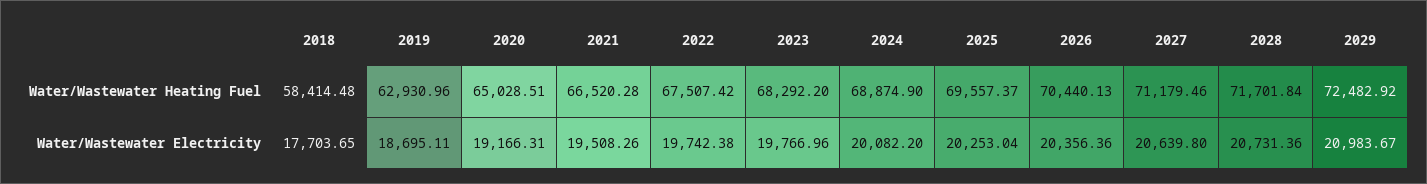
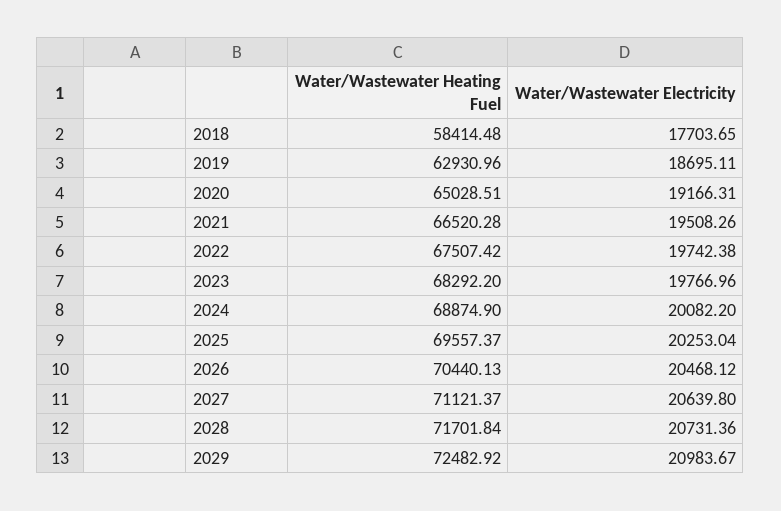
2027, Water/Wastewater Heating Fuel: 71179.46 -> 71121.37
2026, Water/Wastewater Electricity: 20356.36 -> 20468.12

